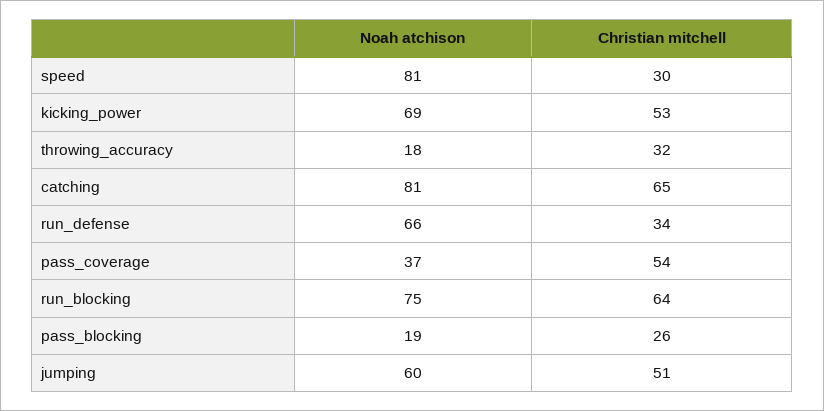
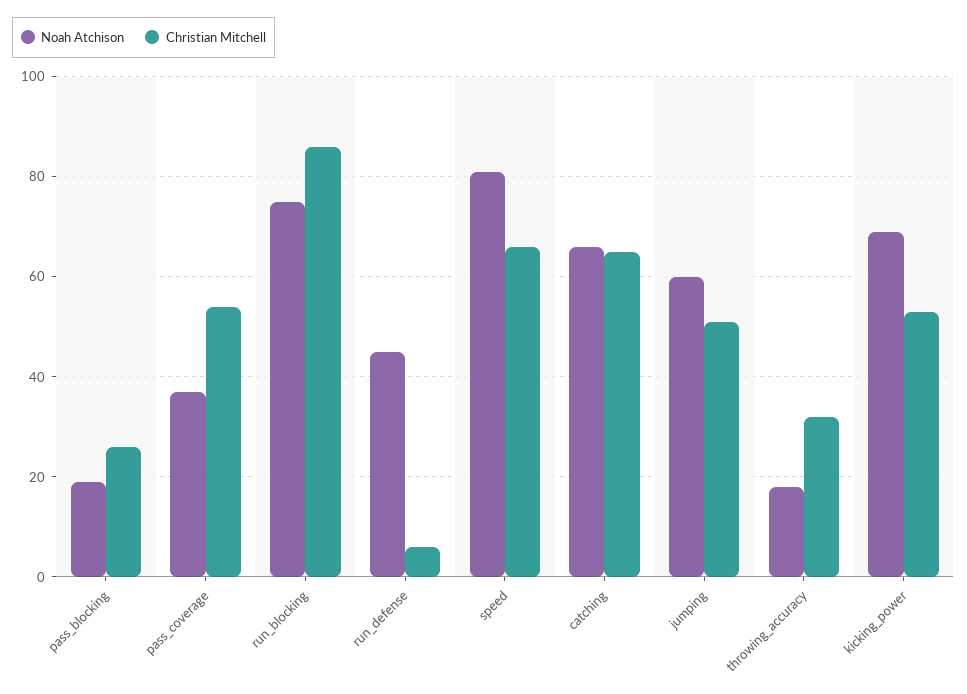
Christian mitchell, speed: 30 -> 65
Noah atchison, catching: 81 -> 65
Noah atchison, run_defense: 66 -> 45
Christian mitchell, run_defense: 34 -> 5
Christian mitchell, run_blocking: 64 -> 85

